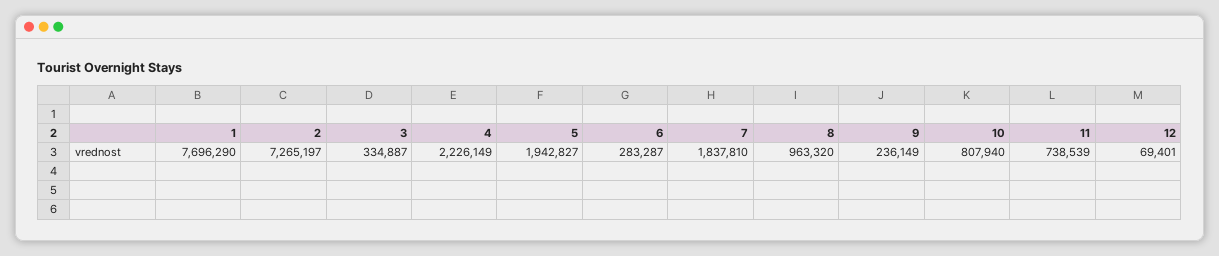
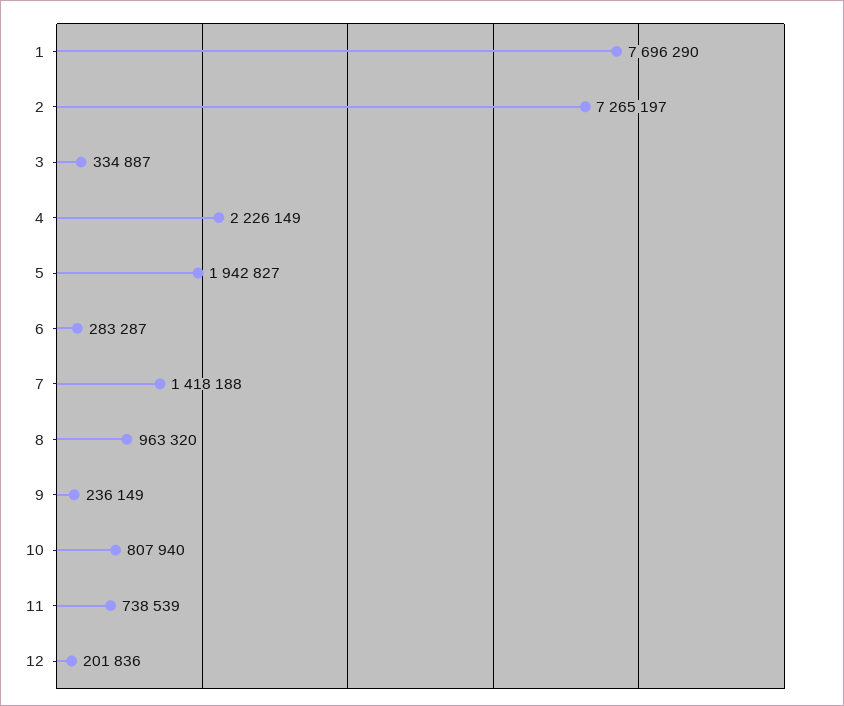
7: 1837810 -> 1418188
12: 69401 -> 201836

